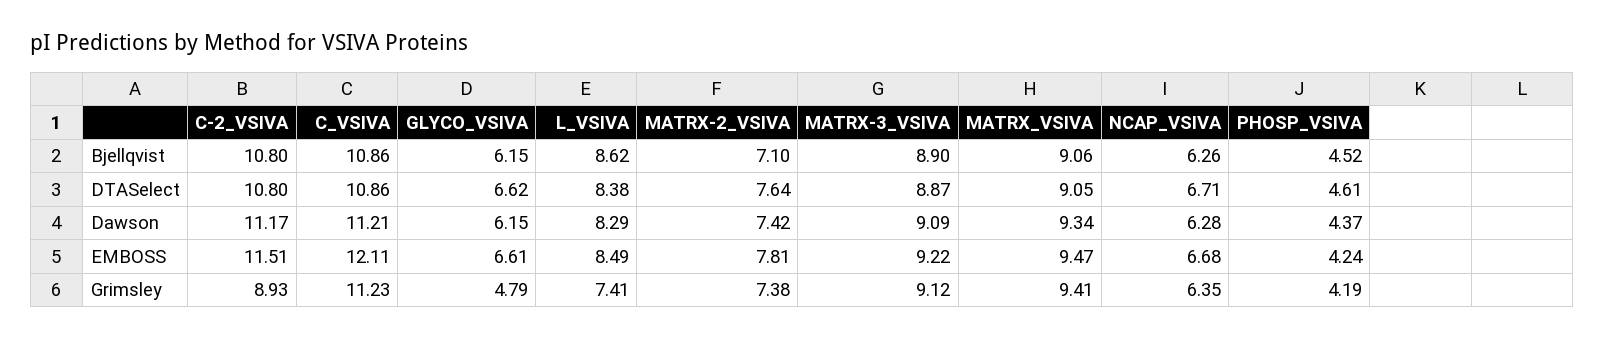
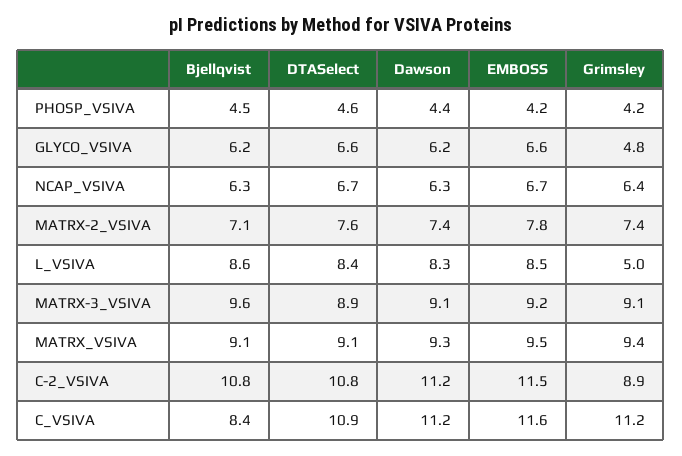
C_VSIVA, Bjellqvist: 10.86 -> 8.4
MATRX-3_VSIVA, Bjellqvist: 8.9 -> 9.6
C_VSIVA, EMBOSS: 12.11 -> 11.6
L_VSIVA, Grimsley: 7.41 -> 5

